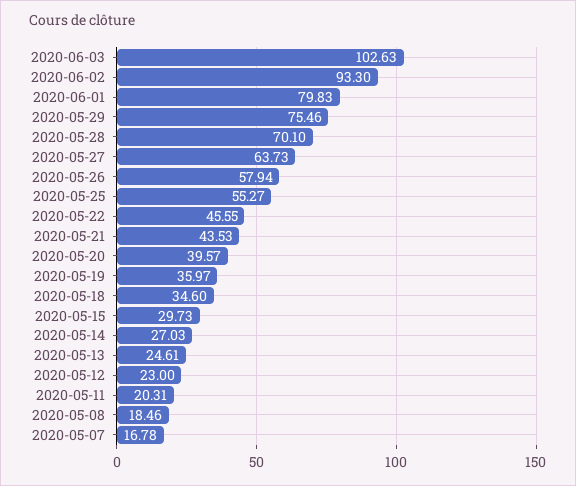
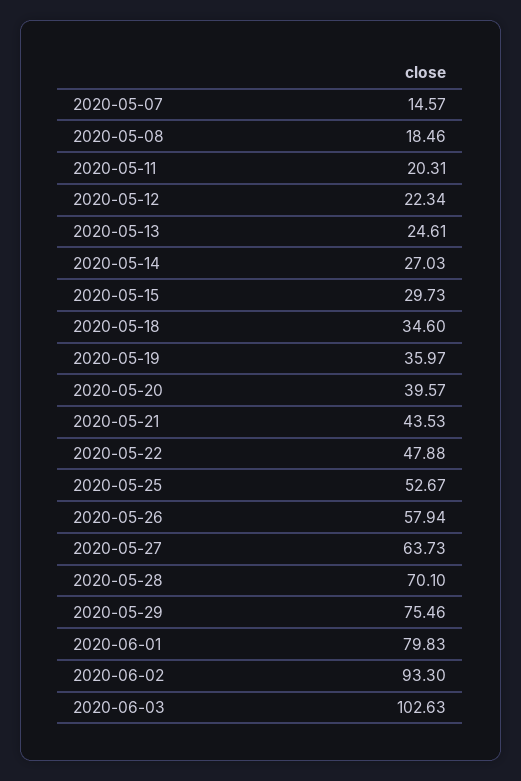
2020-05-25: 55.27 -> 52.67
2020-05-22: 45.55 -> 47.88
2020-05-12: 23 -> 22.34
2020-05-07: 16.78 -> 14.57

